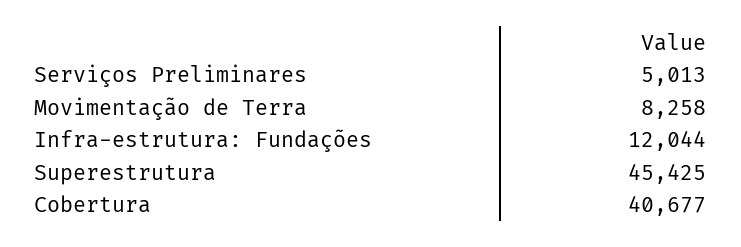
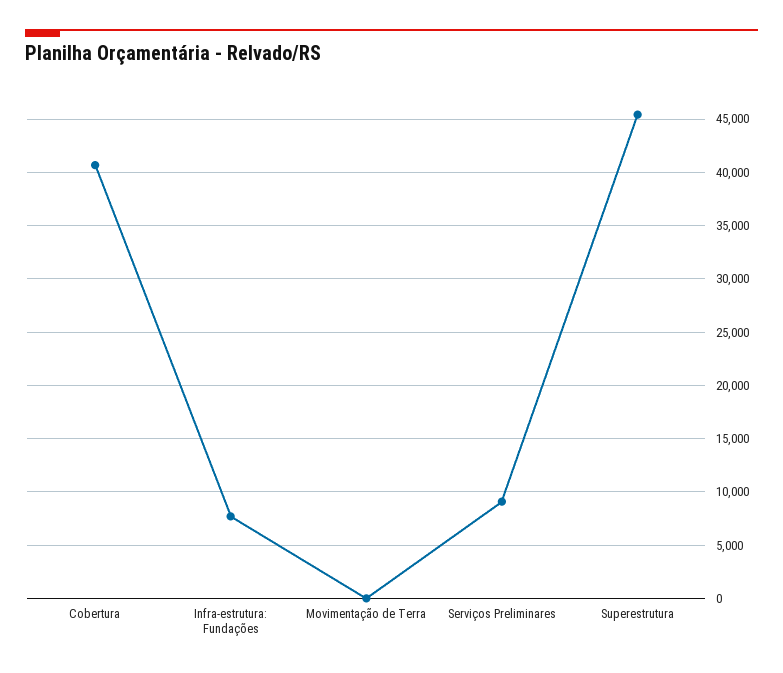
Serviços Preliminares: 5013 -> 9000
Movimentação de Terra: 8258 -> 0
Infra-estrutura: Fundações: 12044 -> 8000

